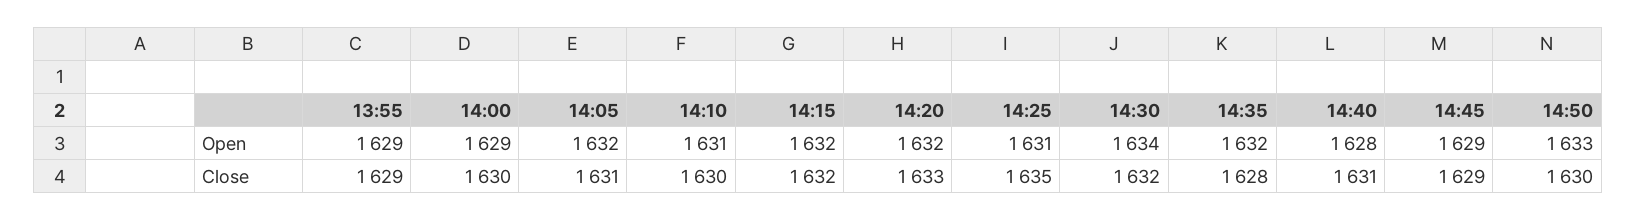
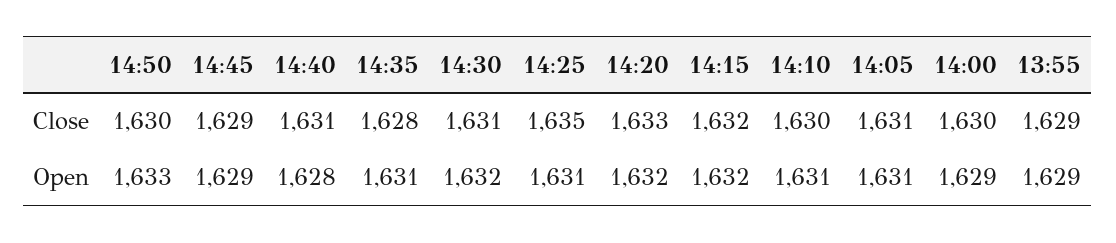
14:05, Open: 1632 -> 1631
14:30, Open: 1634 -> 1632
14:35, Open: 1632 -> 1631
14:30, Close: 1632 -> 1631

